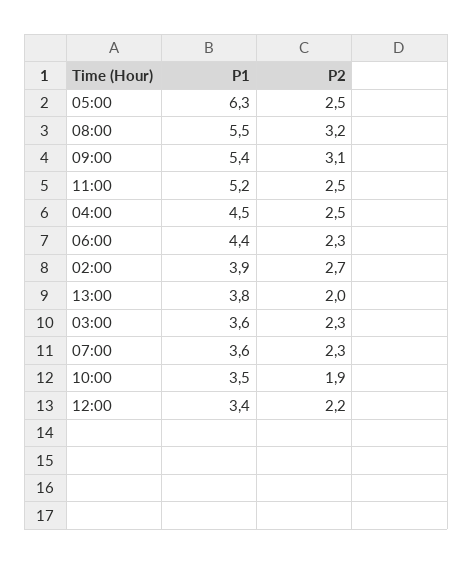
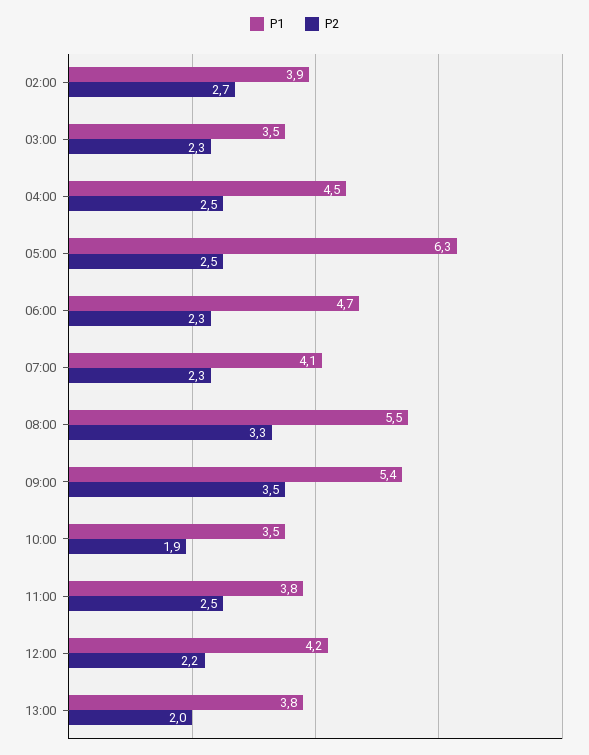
P2, 08:00: 3.2 -> 3.3
P2, 09:00: 3.1 -> 3.5
P1, 11:00: 5.2 -> 3.8
P1, 06:00: 4.4 -> 4.7
P1, 03:00: 3.6 -> 3.5
P1, 07:00: 3.6 -> 4.1
P1, 12:00: 3.4 -> 4.2

